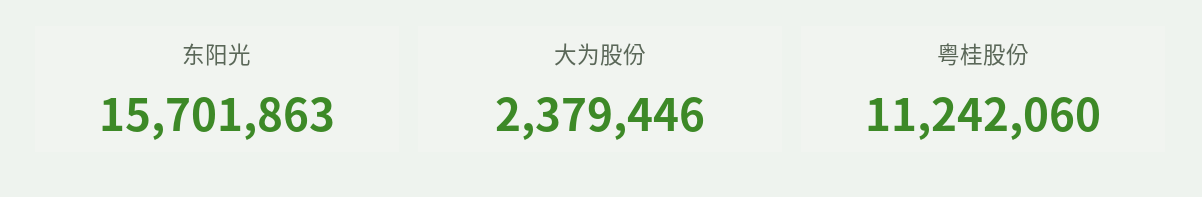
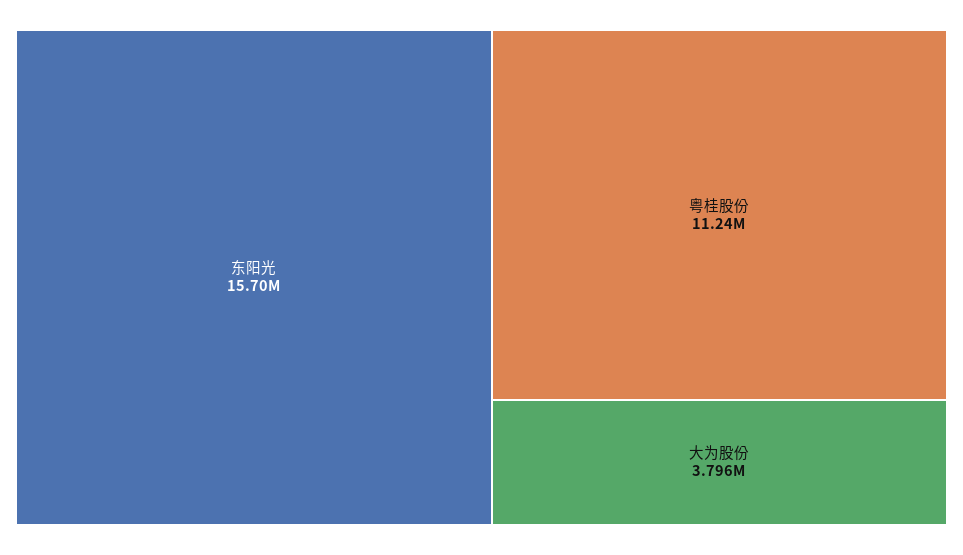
大为股份: 2379446 -> 3796000

